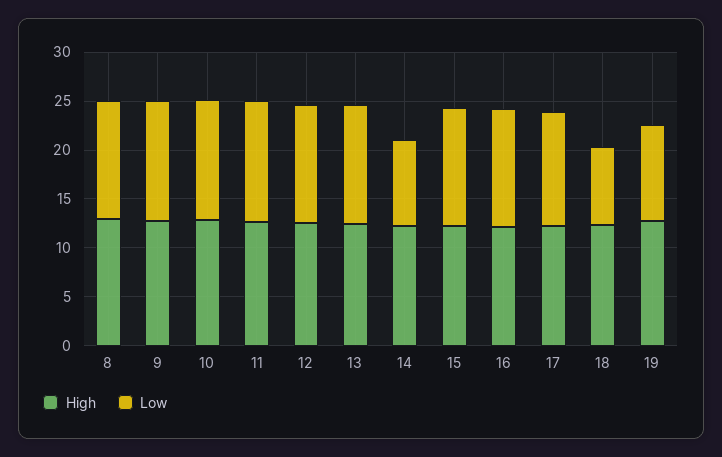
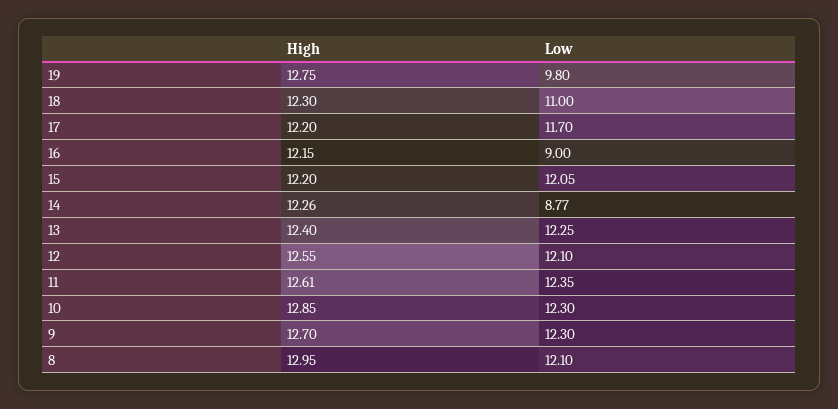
Low, 16: 12 -> 9
Low, 18: 8 -> 11

